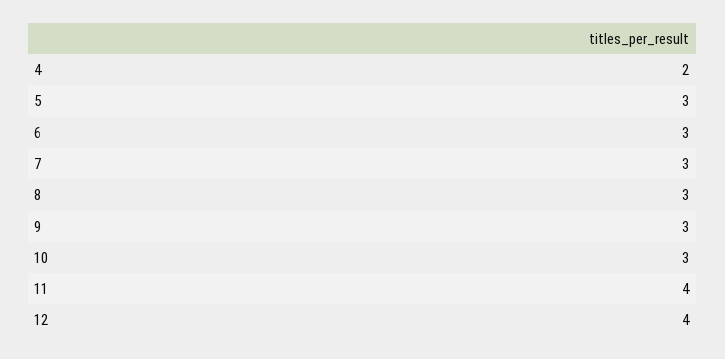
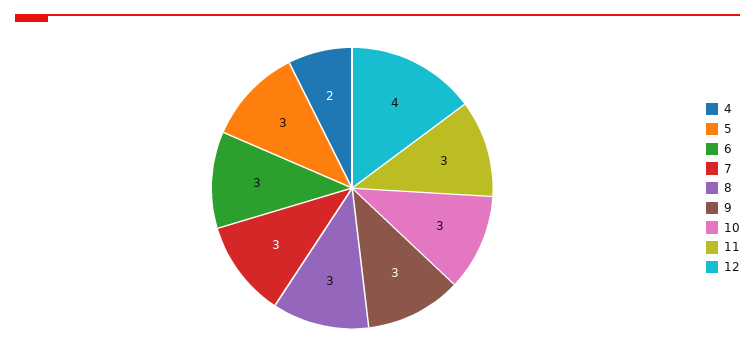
11: 4 -> 3

